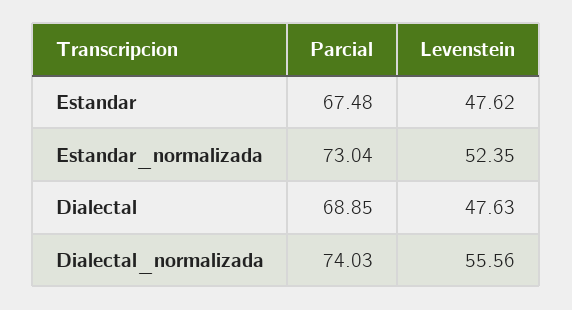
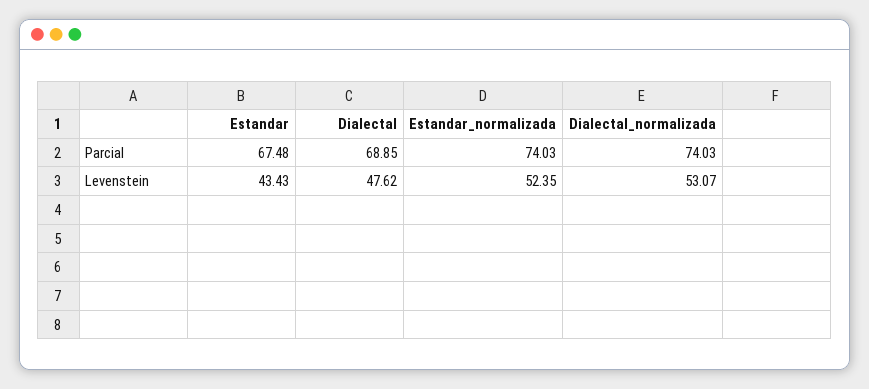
Levenstein, Estandar: 47.62 -> 43.43
Parcial, Estandar_normalizada: 73.04 -> 74.03
Levenstein, Dialectal: 47.63 -> 47.62
Levenstein, Dialectal_normalizada: 55.56 -> 53.07

